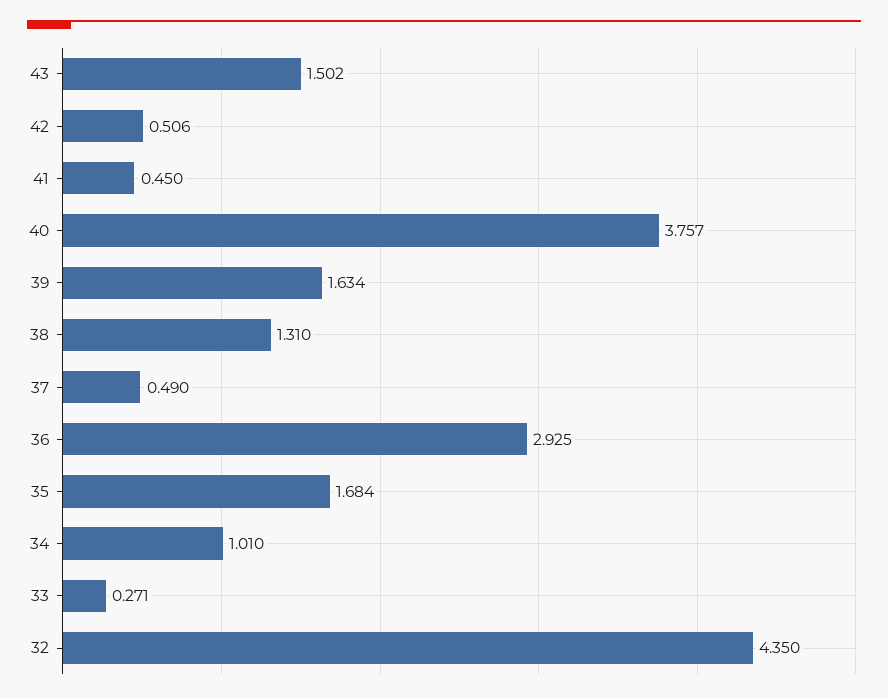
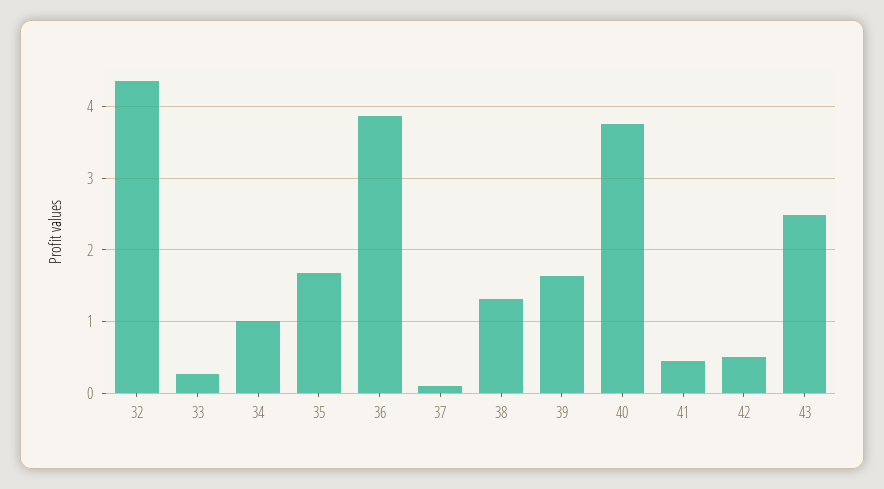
43: 1.502 -> 2.5
37: 0.49 -> 0.1
36: 2.925 -> 3.9

